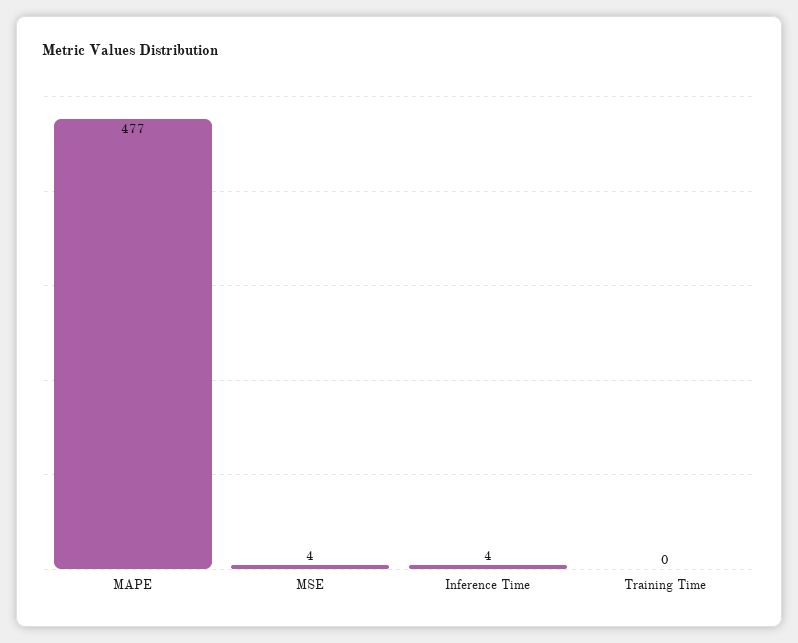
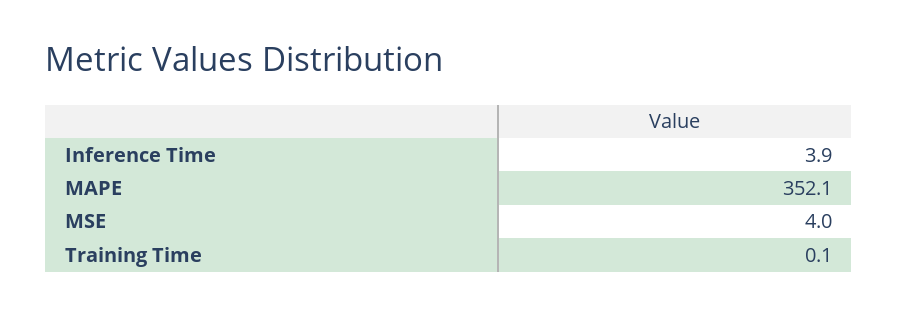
MAPE: 477 -> 352.1

